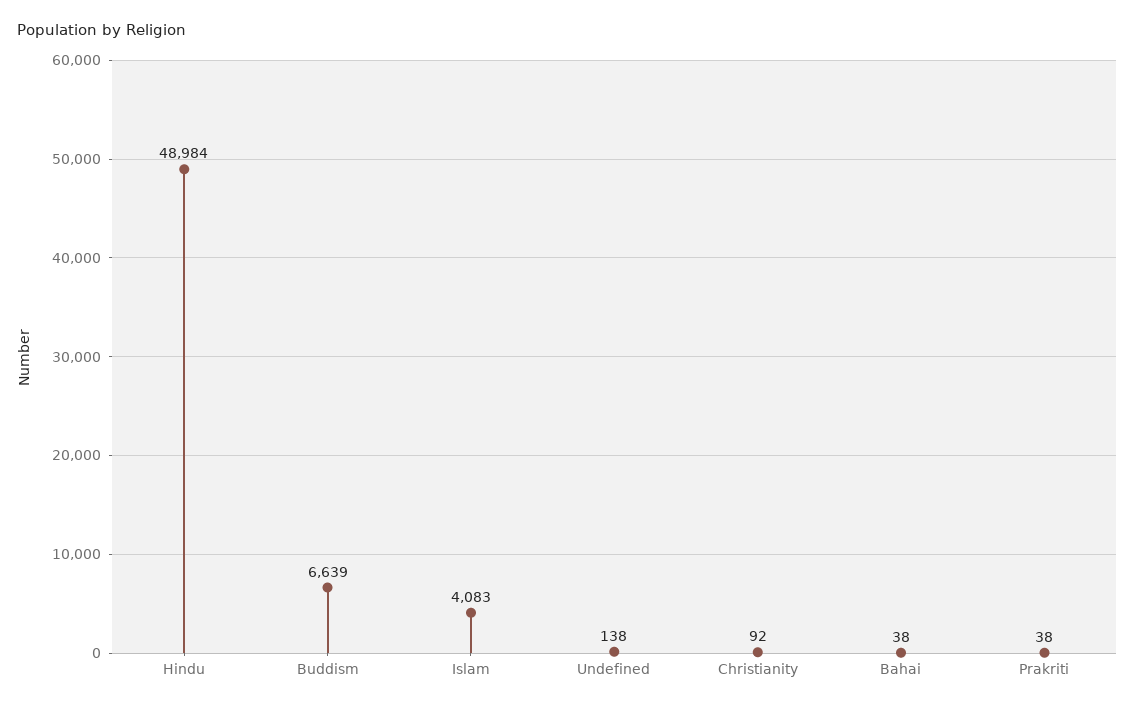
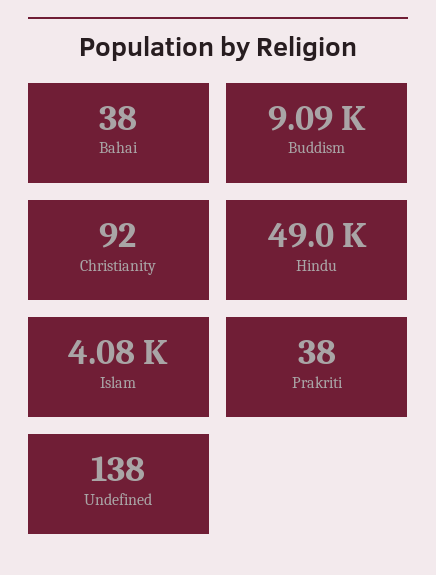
Buddism: 6639 -> 9090

